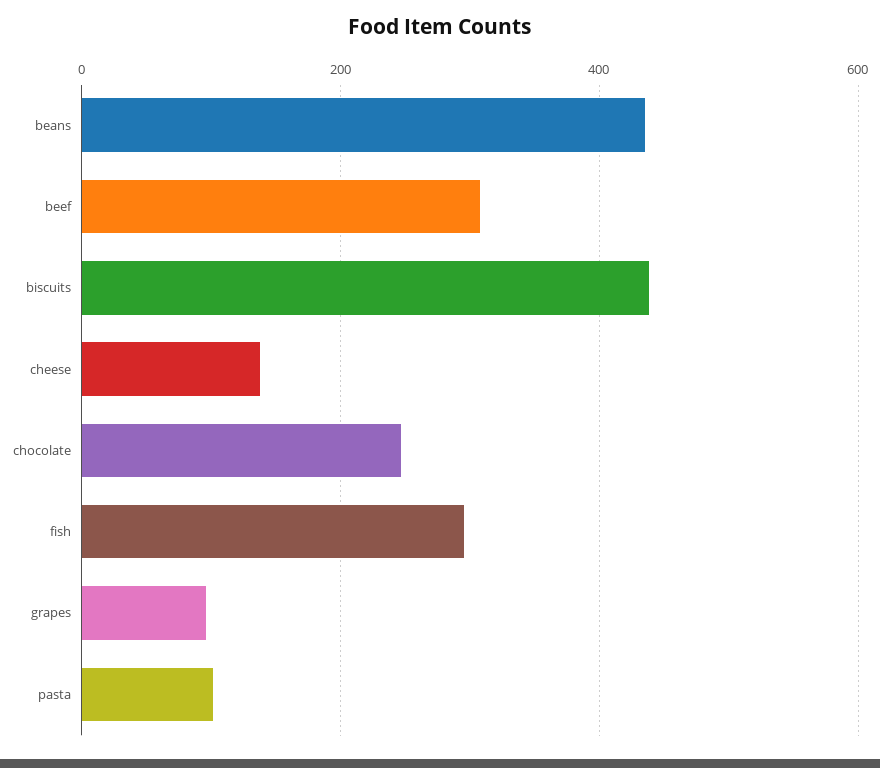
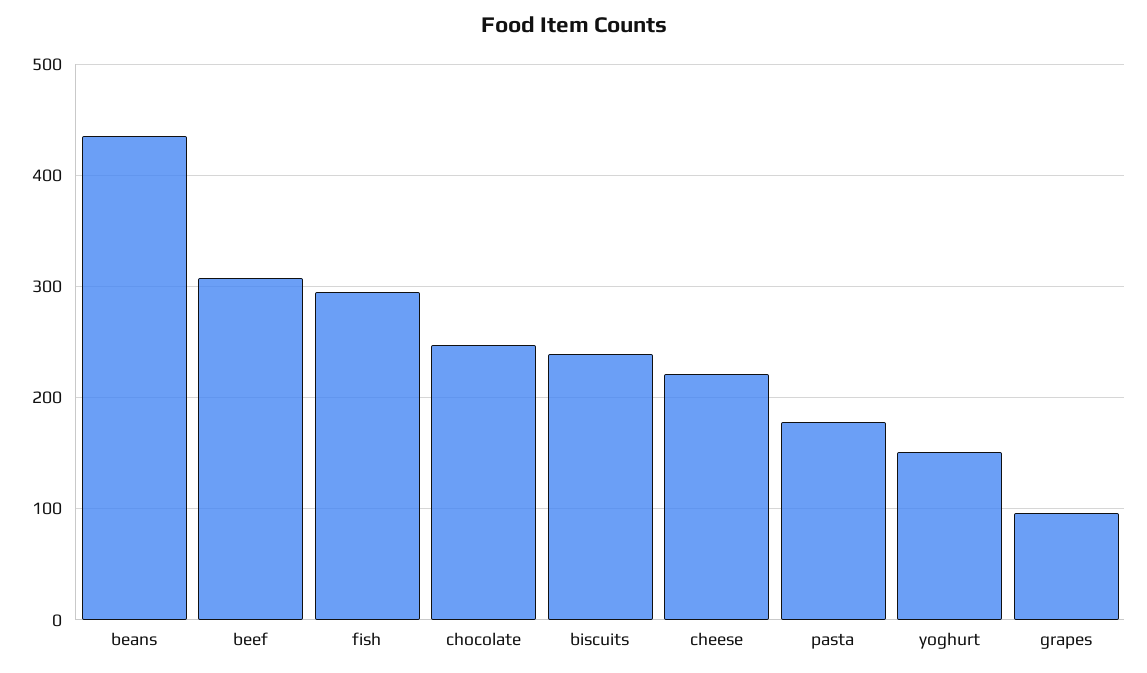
biscuits: 440 -> 240
cheese: 140 -> 220
pasta: 100 -> 180
yoghurt: none -> 150

